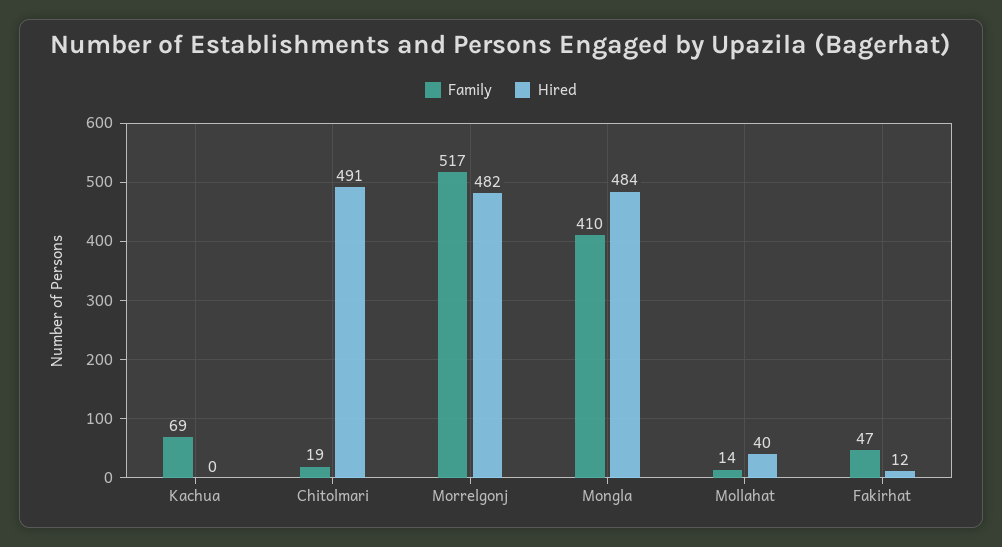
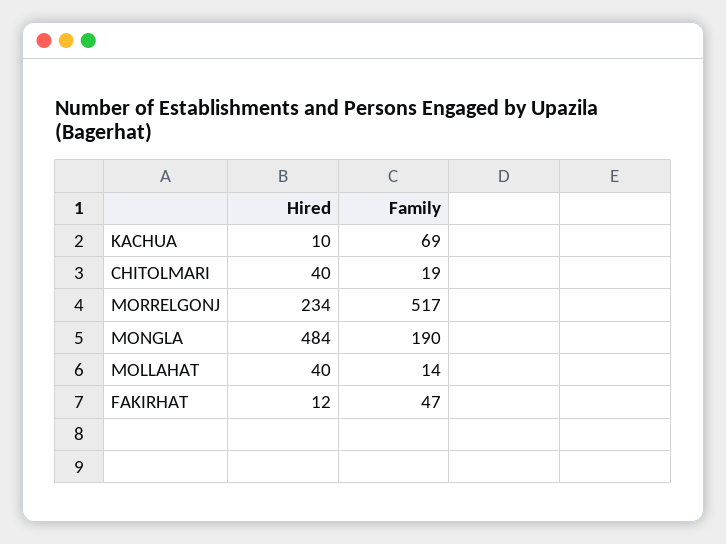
Hired, Kachua: 0 -> 10
Hired, Chitolmari: 491 -> 40
Hired, Morrelgonj: 482 -> 234
Family, Mongla: 410 -> 190

